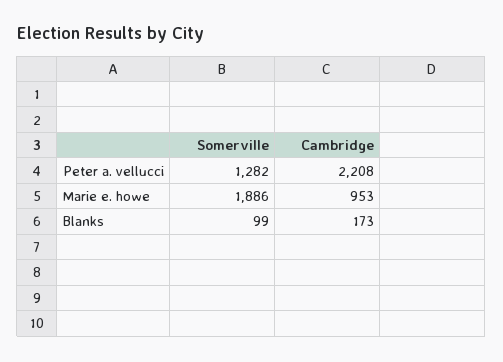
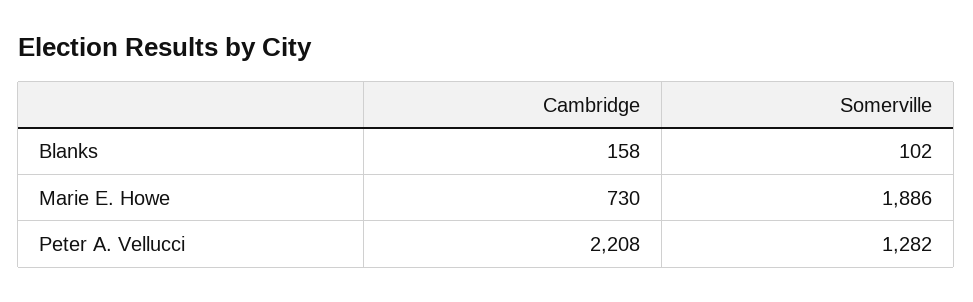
Cambridge, Marie e. howe: 953 -> 730
Somerville, Blanks: 99 -> 102
Cambridge, Blanks: 173 -> 158

